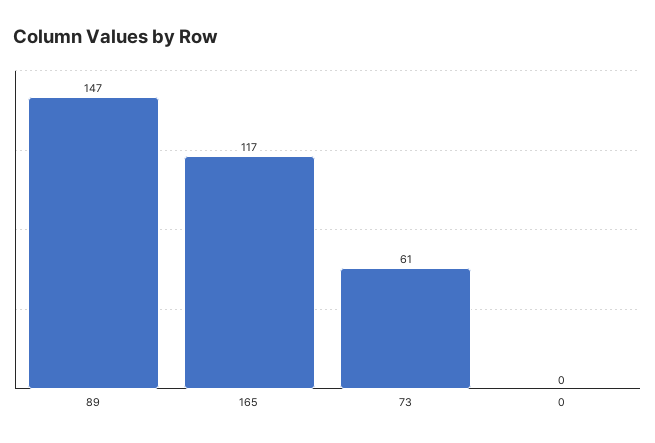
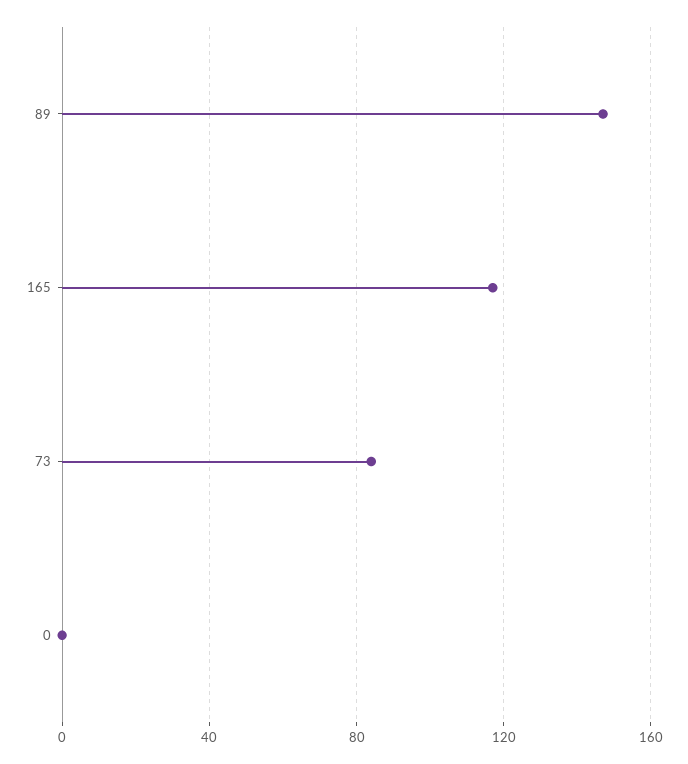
73: 61 -> 85

